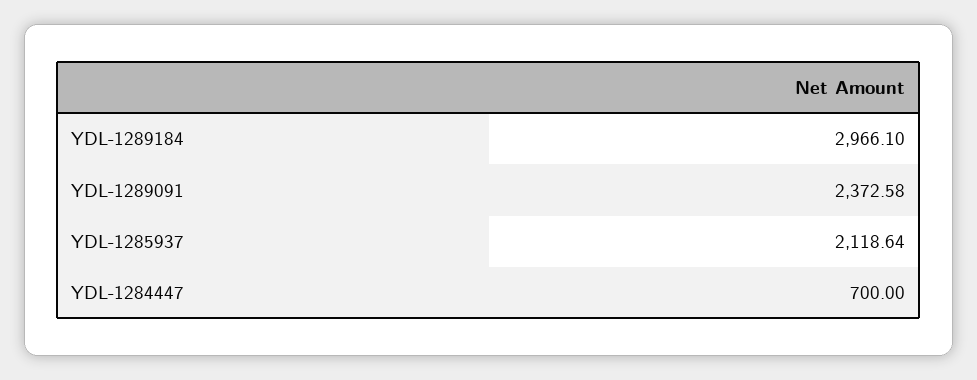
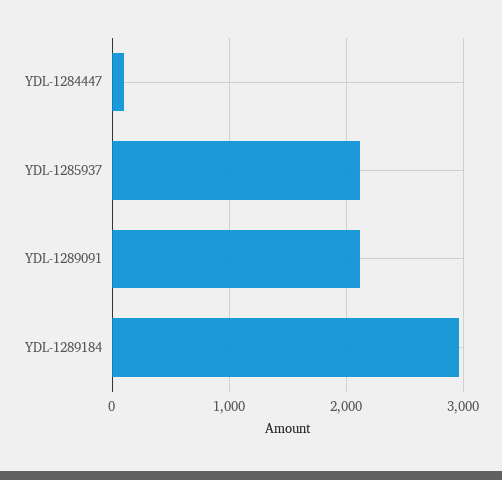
YDL-1289091: 2372.58 -> 2100
YDL-1284447: 700 -> 100

